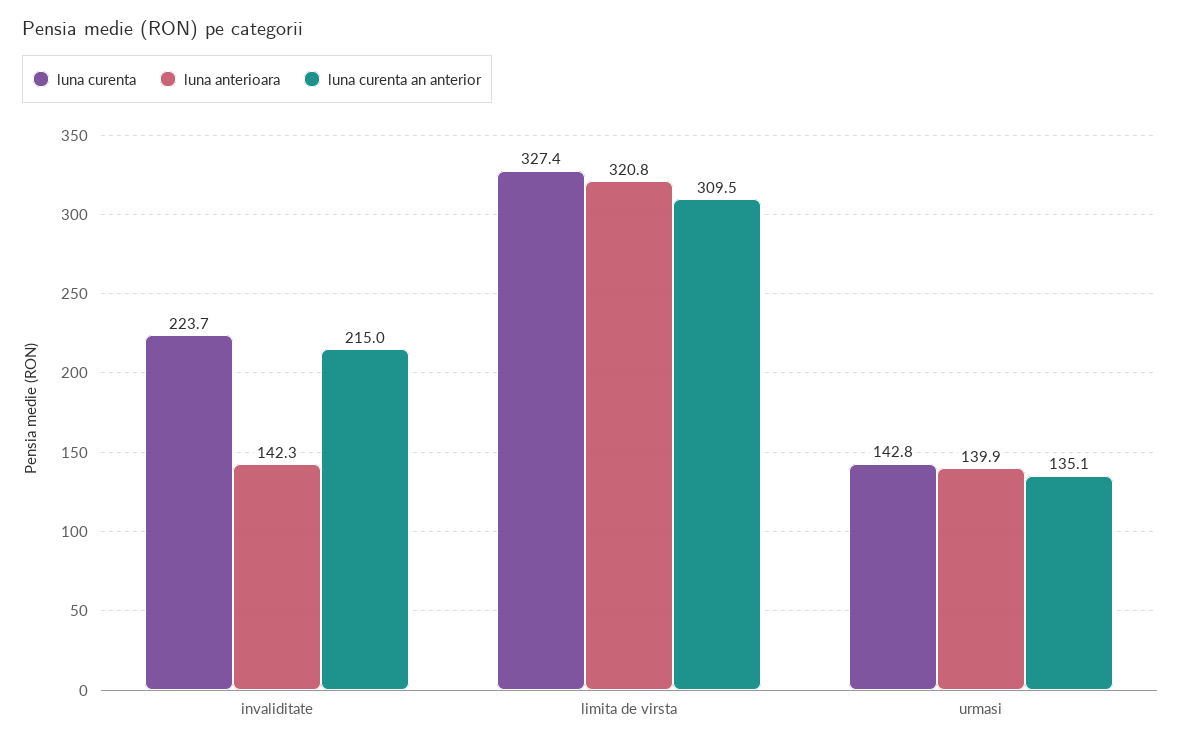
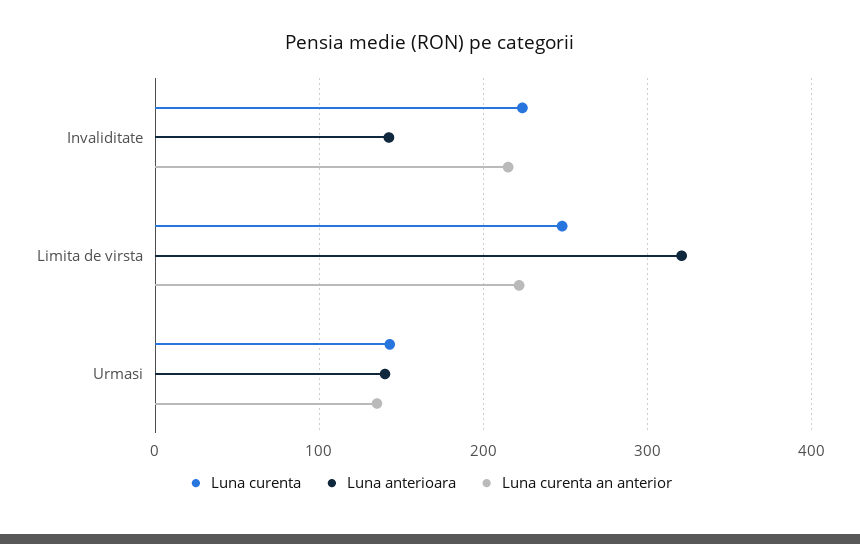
luna curenta, limita de virsta: 327.4 -> 250
luna curenta an anterior, limita de virsta: 309.5 -> 220

